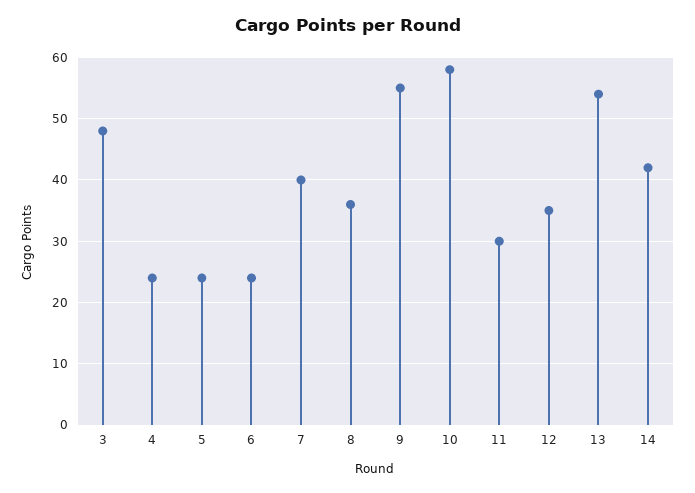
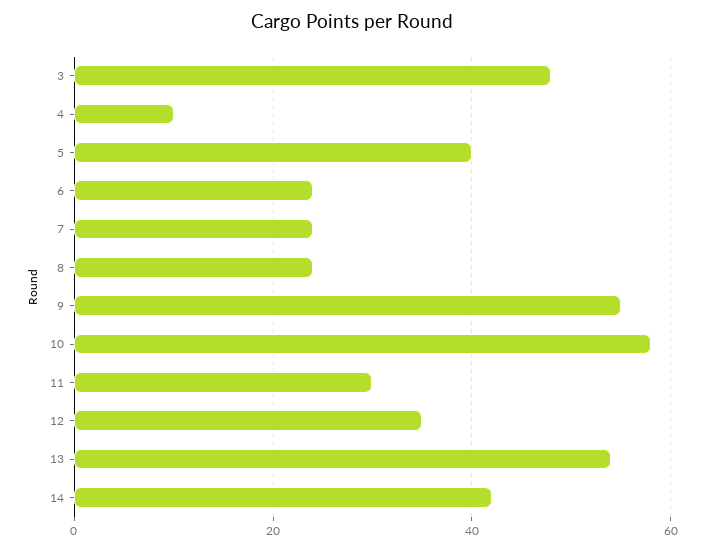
4: 24 -> 10
5: 24 -> 40
7: 40 -> 25
8: 36 -> 25

